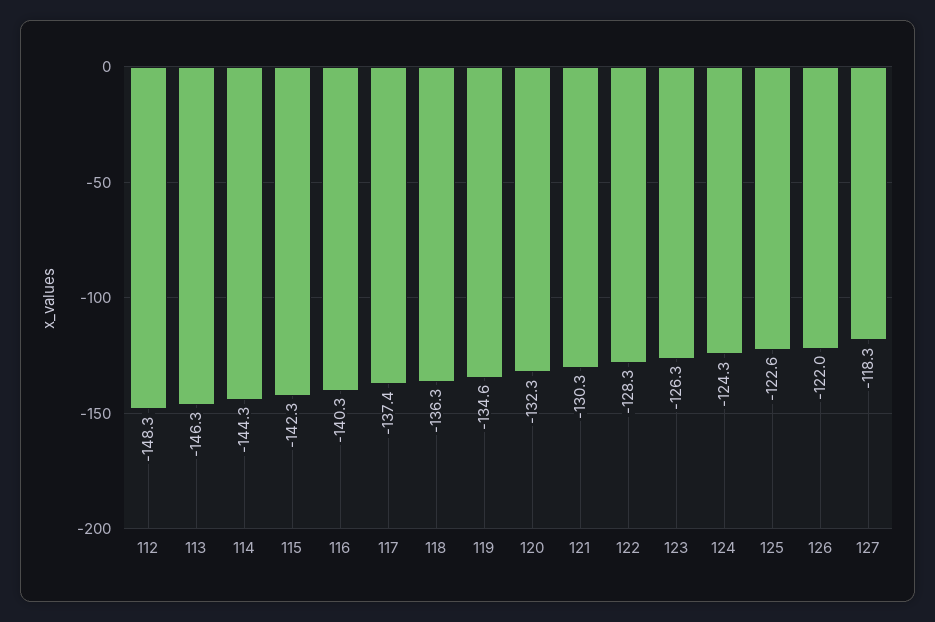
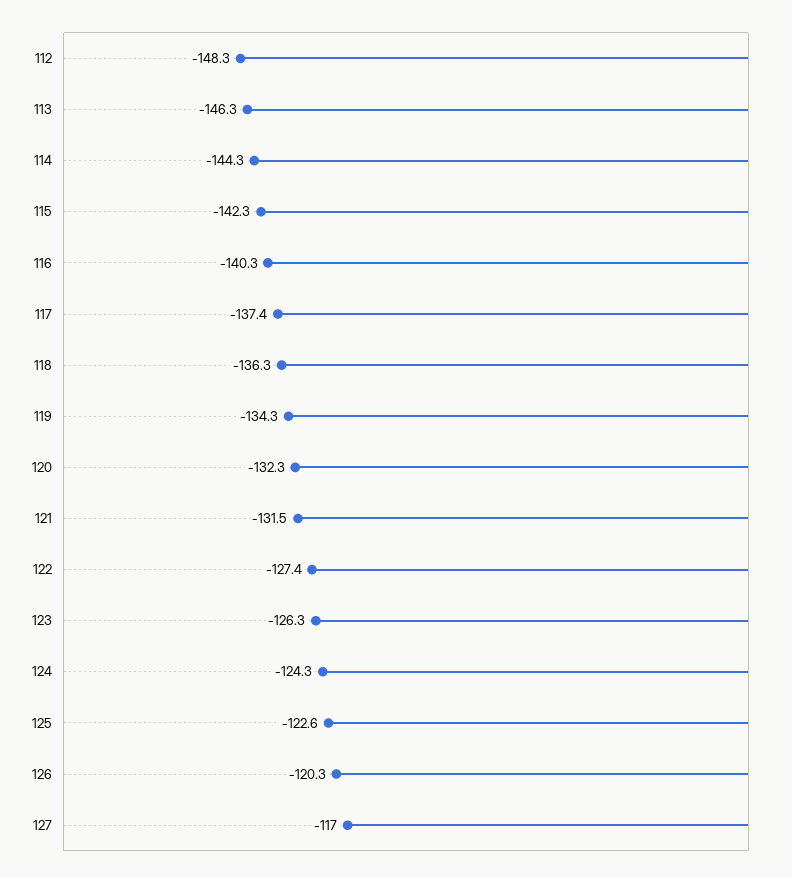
119: -134.6 -> -134.3
121: -130.3 -> -131.5
122: -128.3 -> -127.4
126: -122 -> -120.3
127: -118.3 -> -117

